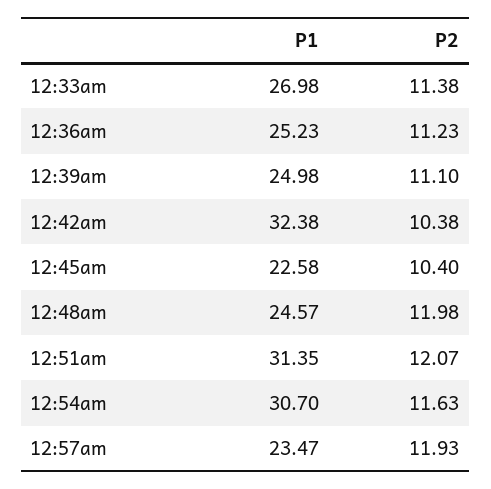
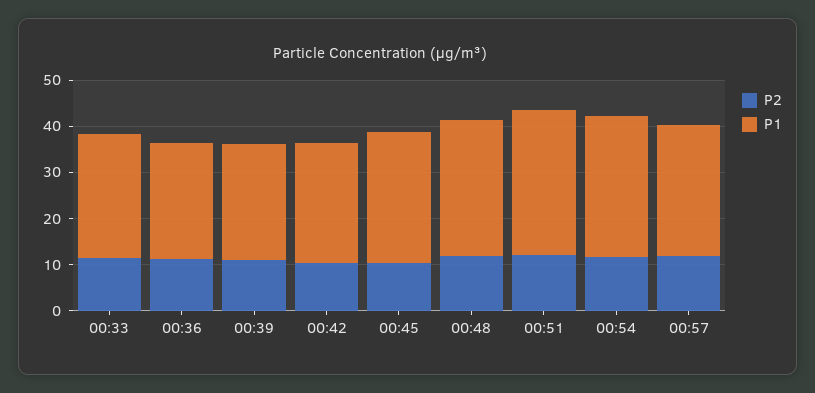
P1, 12:42am: 32.38 -> 26
P1, 12:45am: 22.58 -> 28
P1, 12:48am: 24.57 -> 30
P1, 12:57am: 23.47 -> 28

